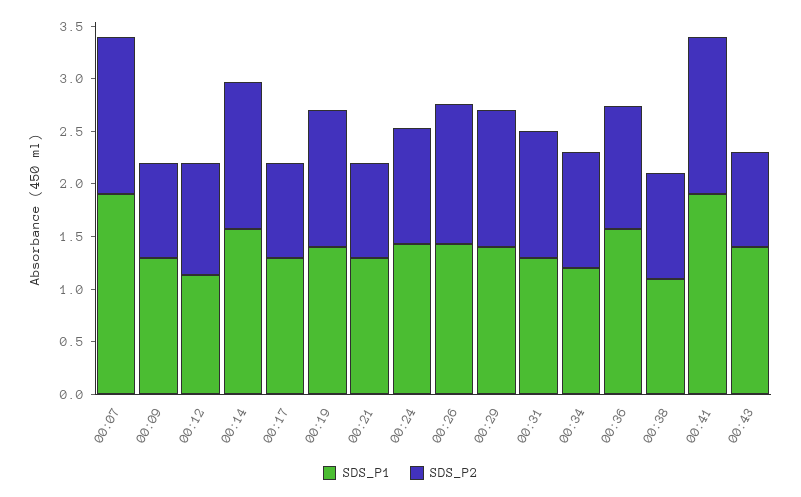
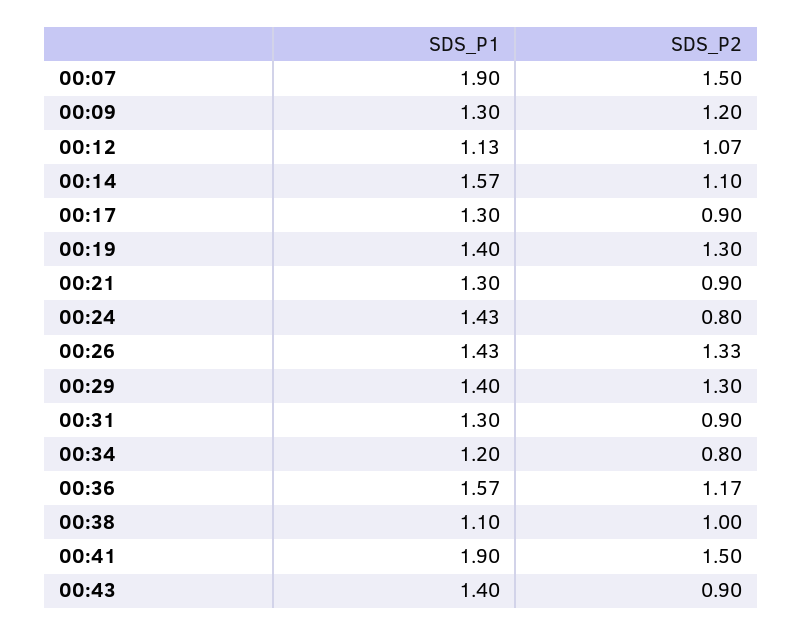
SDS_P2, 00:09: 0.9 -> 1.2
SDS_P2, 00:14: 1.4 -> 1.1
SDS_P2, 00:24: 1.1 -> 0.8
SDS_P2, 00:31: 1.2 -> 0.9
SDS_P2, 00:34: 1.1 -> 0.8

